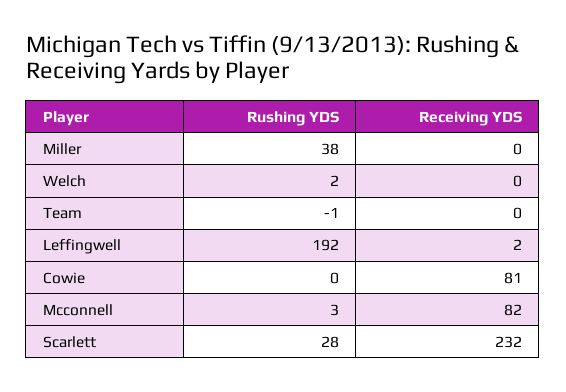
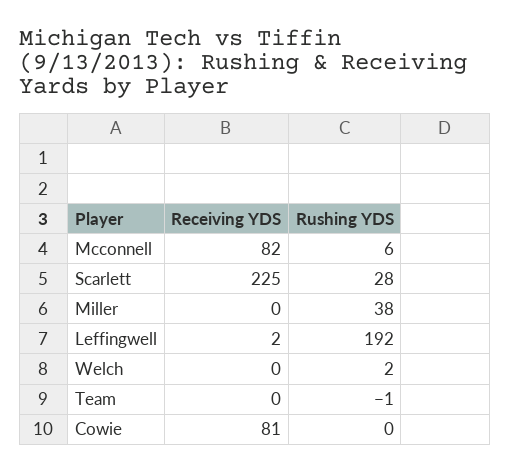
Rushing YDS, Mcconnell: 3 -> 6
Receiving YDS, Scarlett: 232 -> 225

